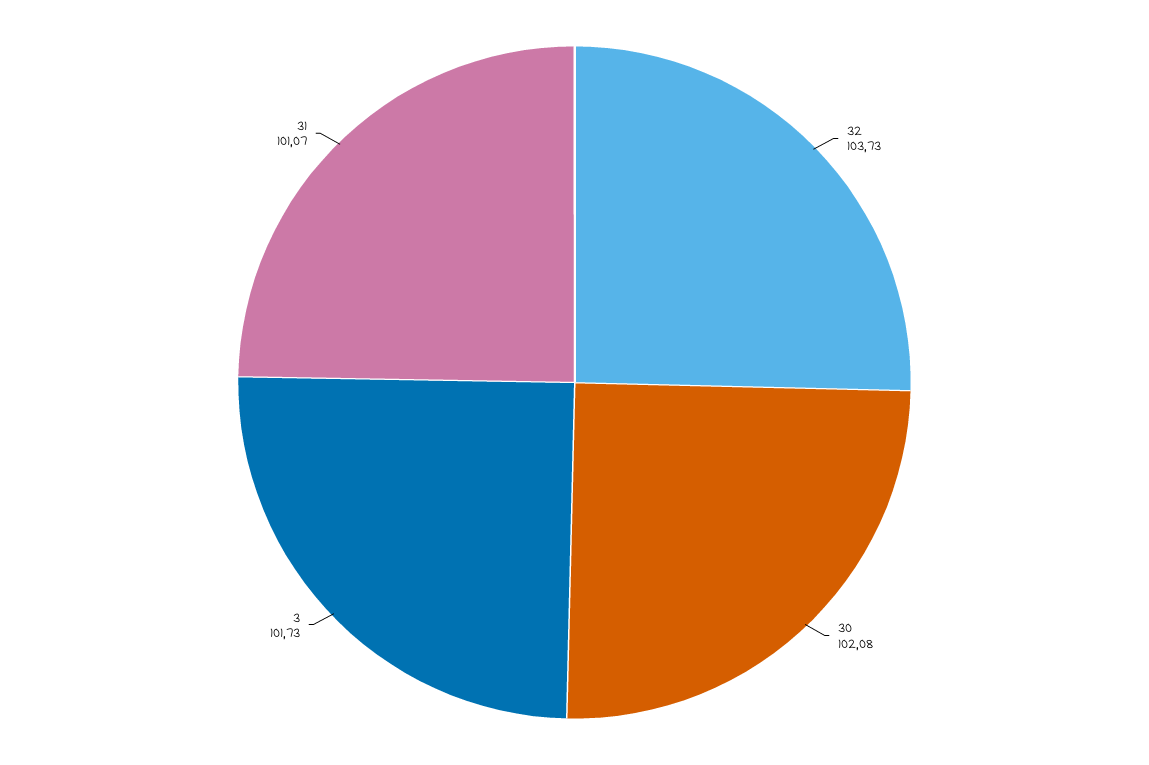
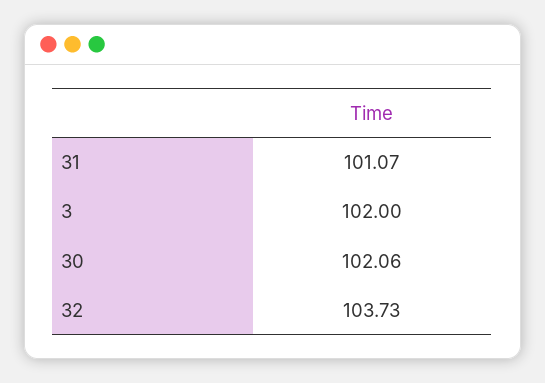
30: 102.08 -> 102.06
3: 101.73 -> 102

